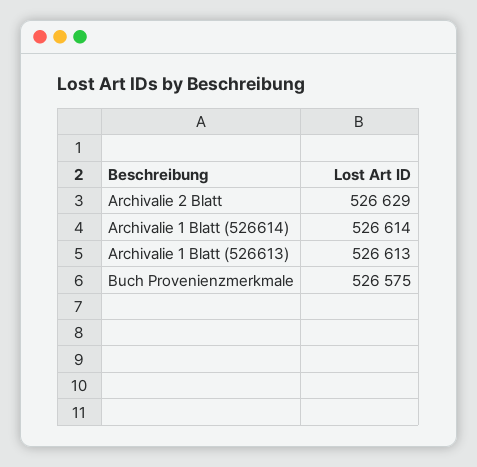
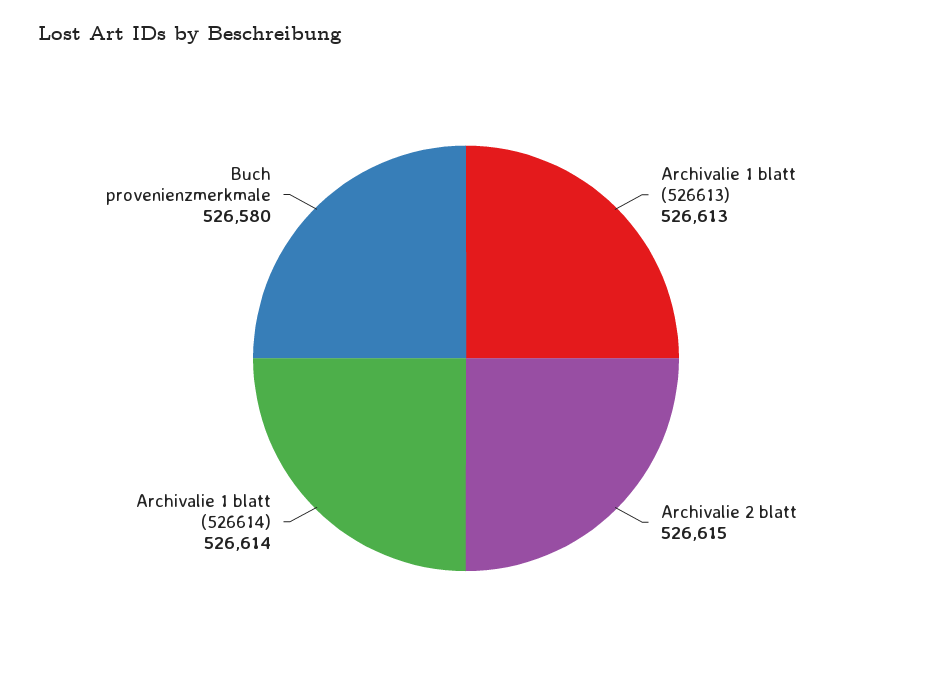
Archivalie 2 Blatt: 526629 -> 526615
Buch Provenienzmerkmale: 526575 -> 526580

